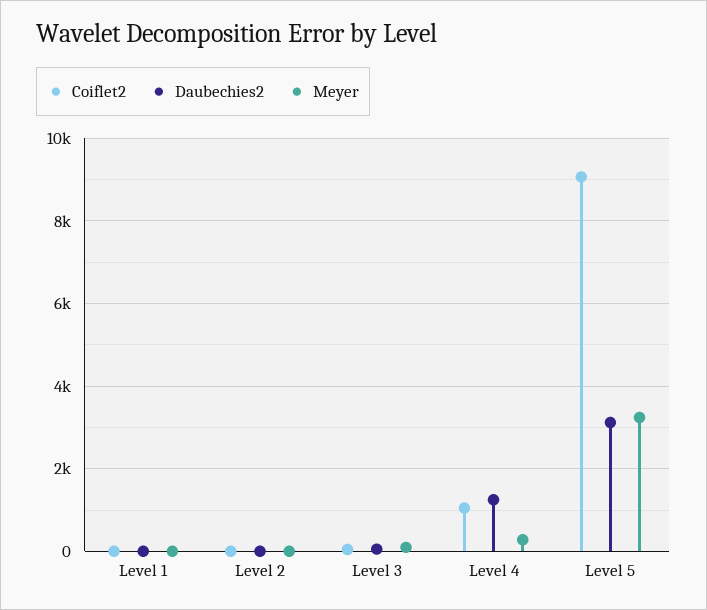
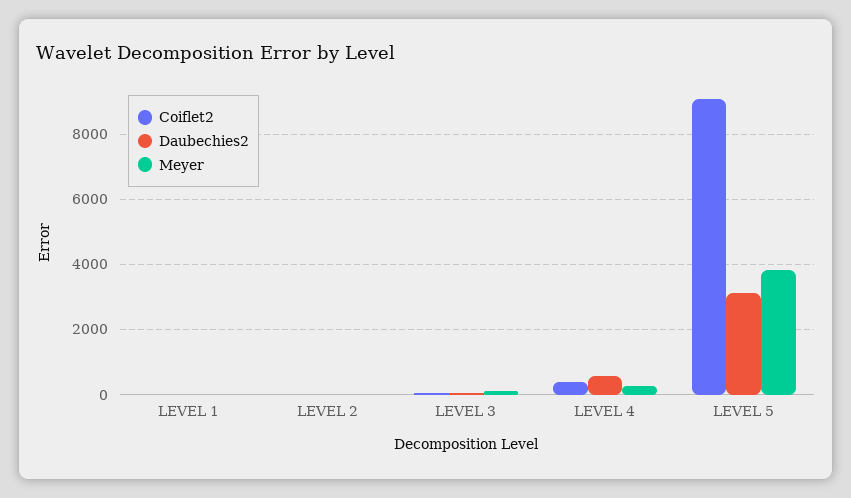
Coiflet2, Level 4: 1000 -> 400
Daubechies2, Level 4: 1200 -> 600
Meyer, Level 5: 3200 -> 3800

